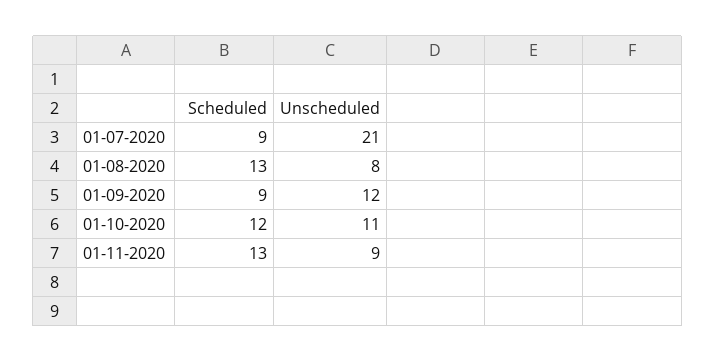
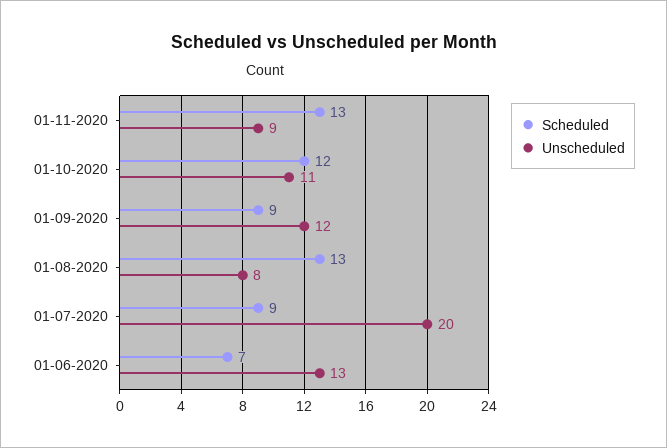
Unscheduled, 01-07-2020: 21 -> 20
Scheduled, 01-06-2020: none -> 7
Unscheduled, 01-06-2020: none -> 13

